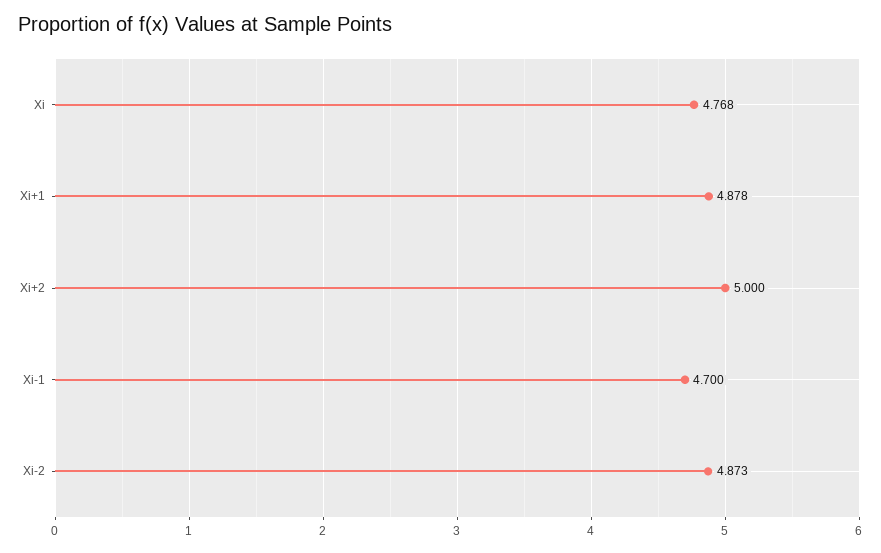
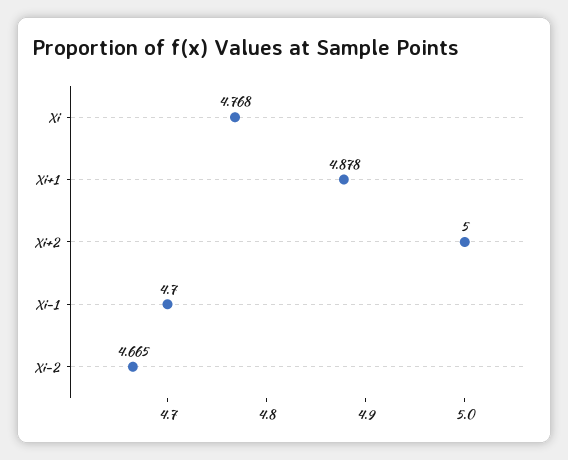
Xi-2: 4.873 -> 4.665

